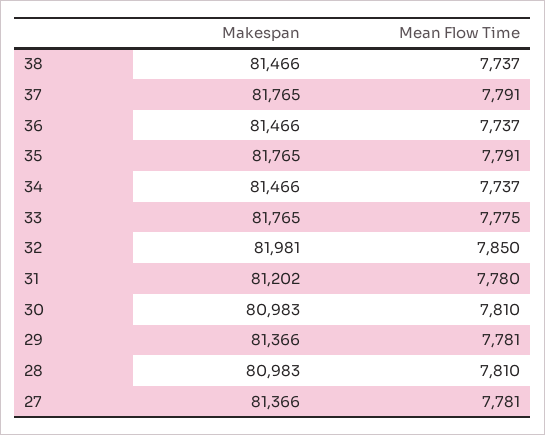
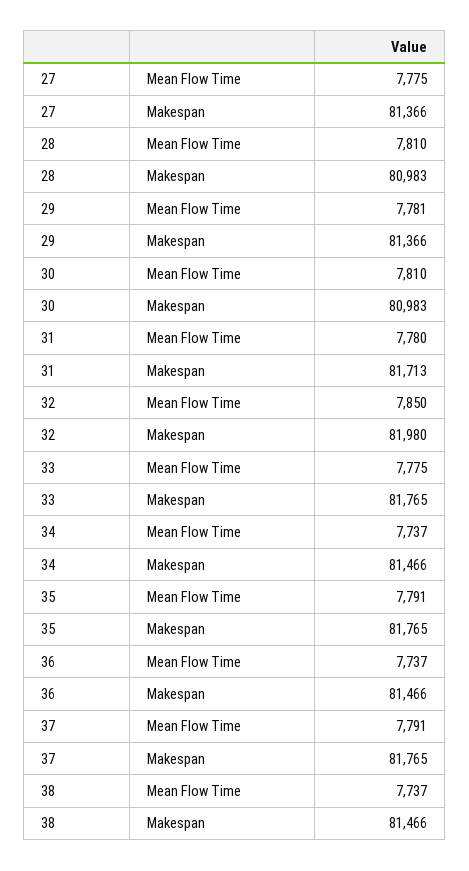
Makespan, 32: 81981 -> 81980
Makespan, 31: 81202 -> 81713
Mean Flow Time, 27: 7781 -> 7775

